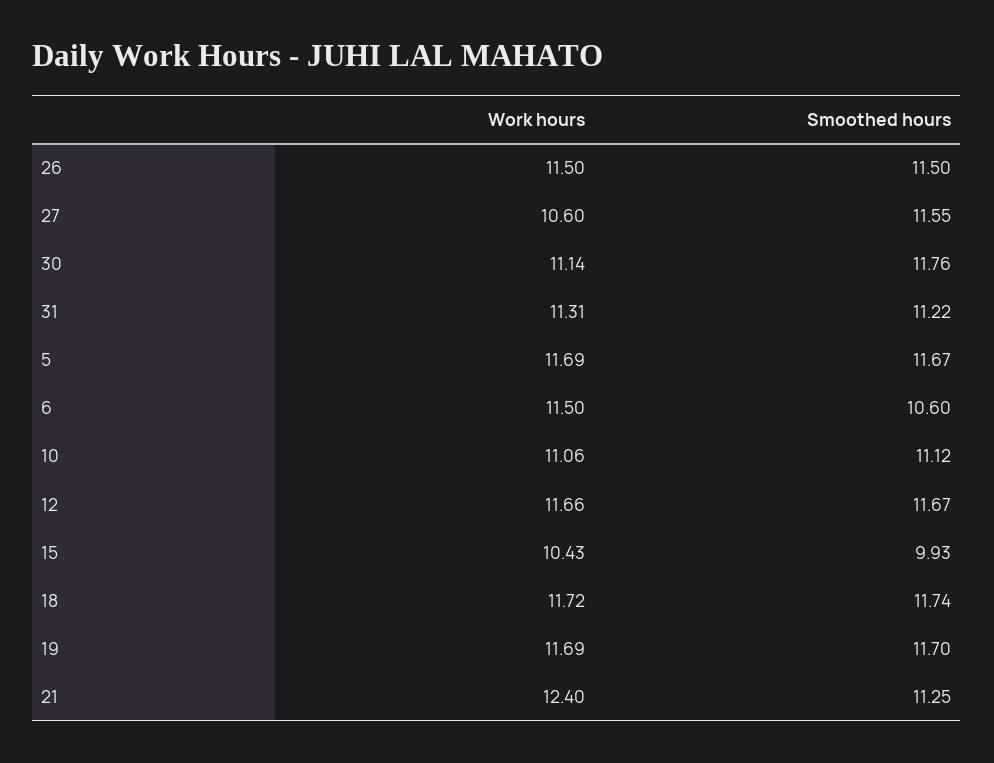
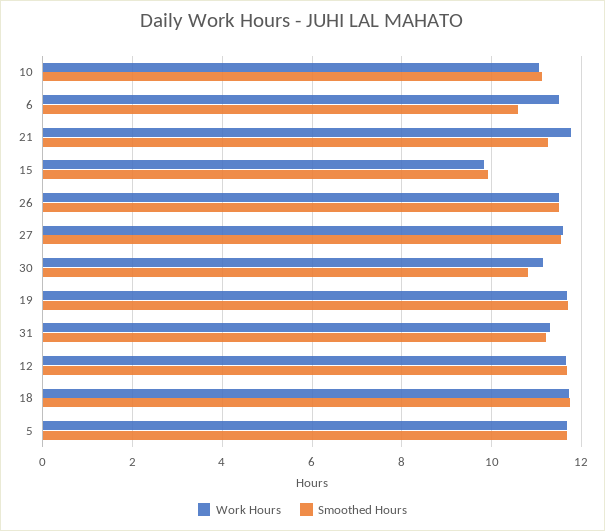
Work hours, 27: 10.6 -> 11.6
Smoothed hours, 30: 11.76 -> 10.8
Work hours, 15: 10.43 -> 9.8
Work hours, 21: 12.4 -> 11.8

